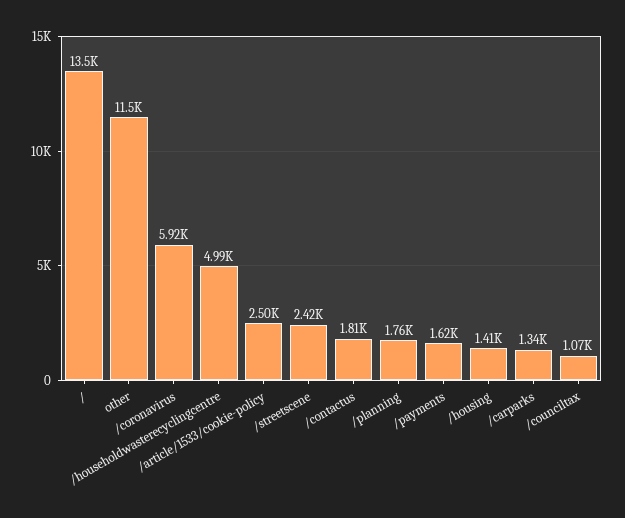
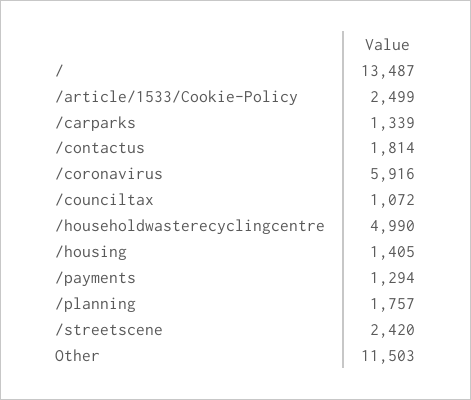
/payments: 1620 -> 1294

